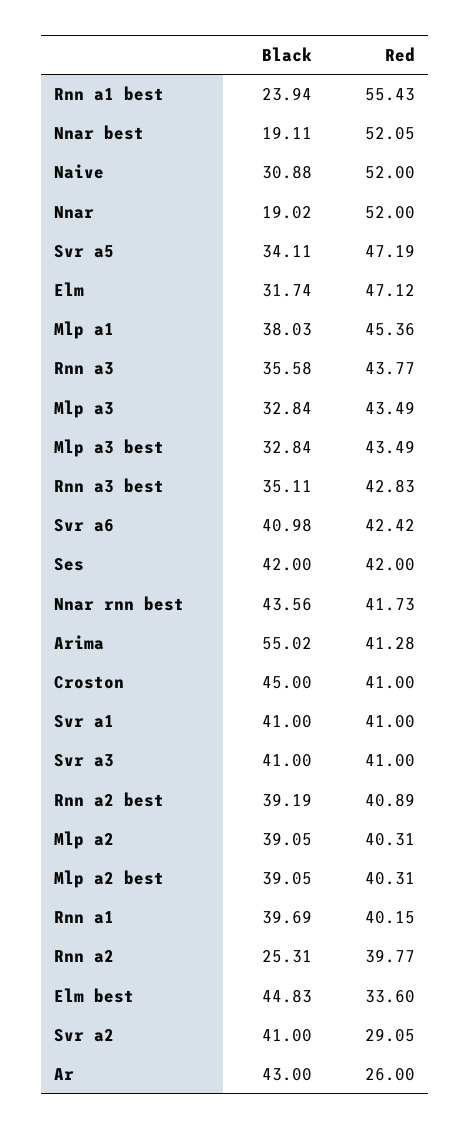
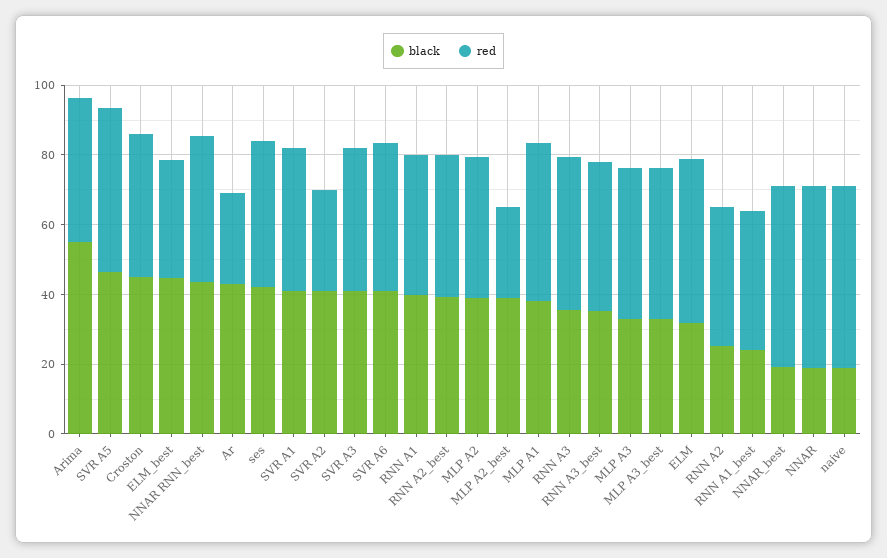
Red, Rnn a1 best: 55.43 -> 40
Black, Naive: 30.88 -> 20
Black, Svr a5: 34.11 -> 45
Red, Mlp a2 best: 40.31 -> 25

